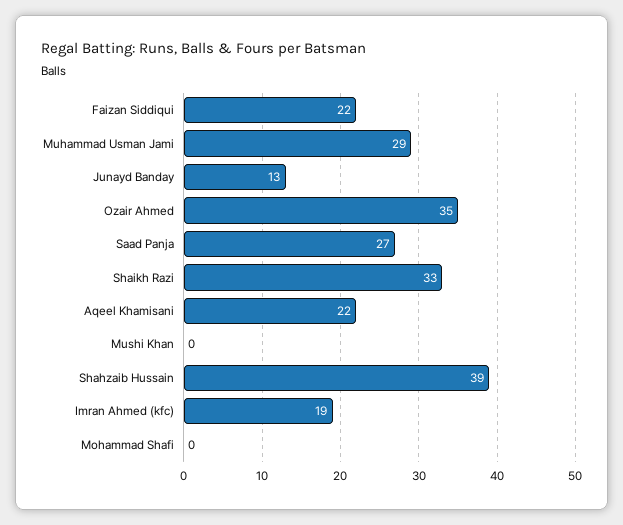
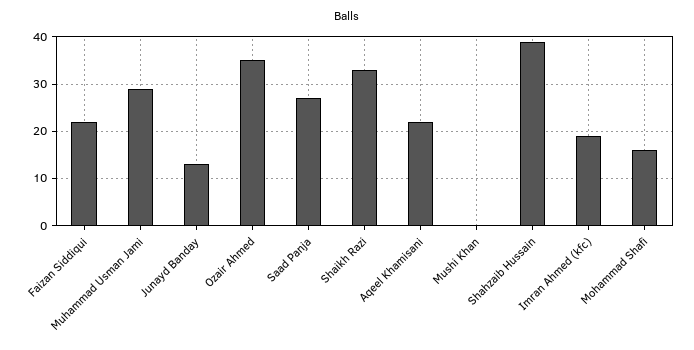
Mohammad Shafi: 0 -> 15

